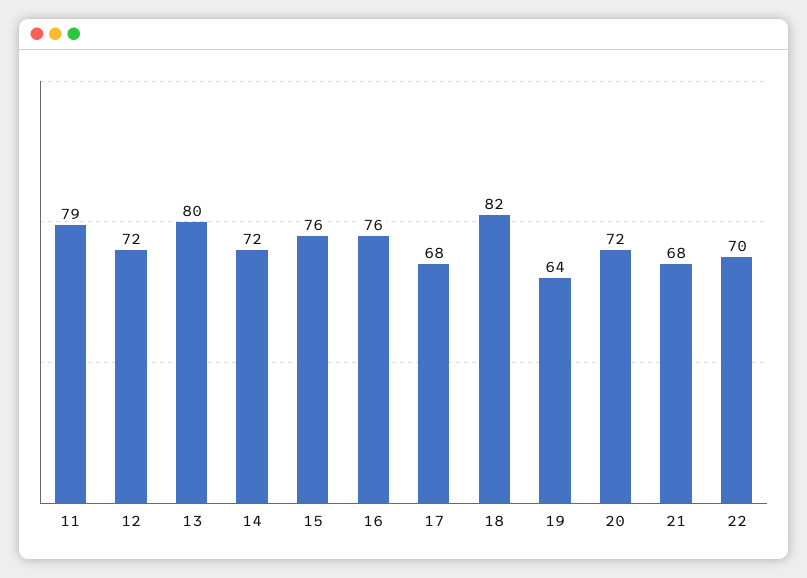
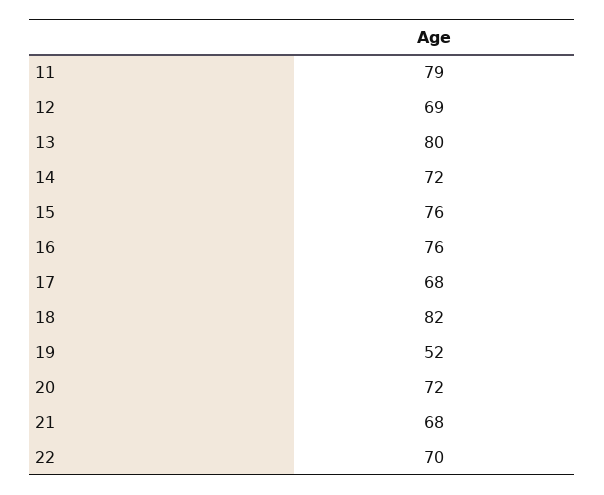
12: 72 -> 69
19: 64 -> 52

